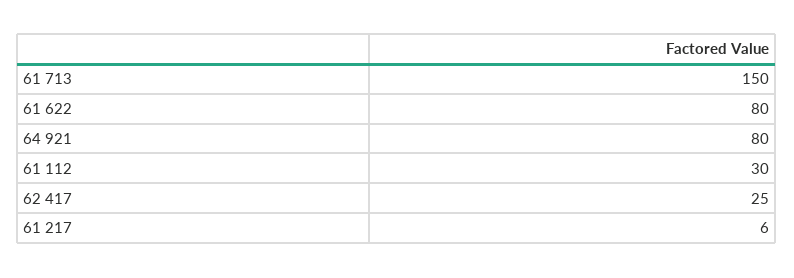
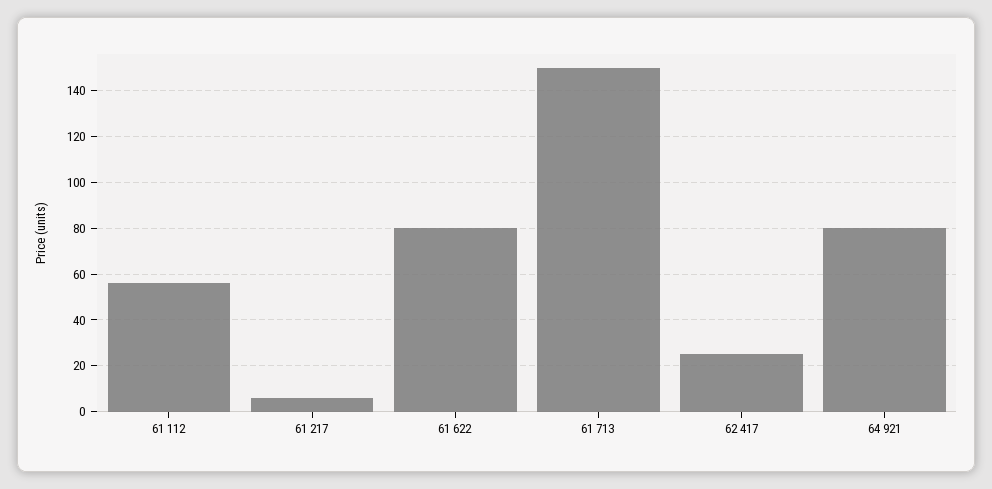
61 112: 30 -> 55

